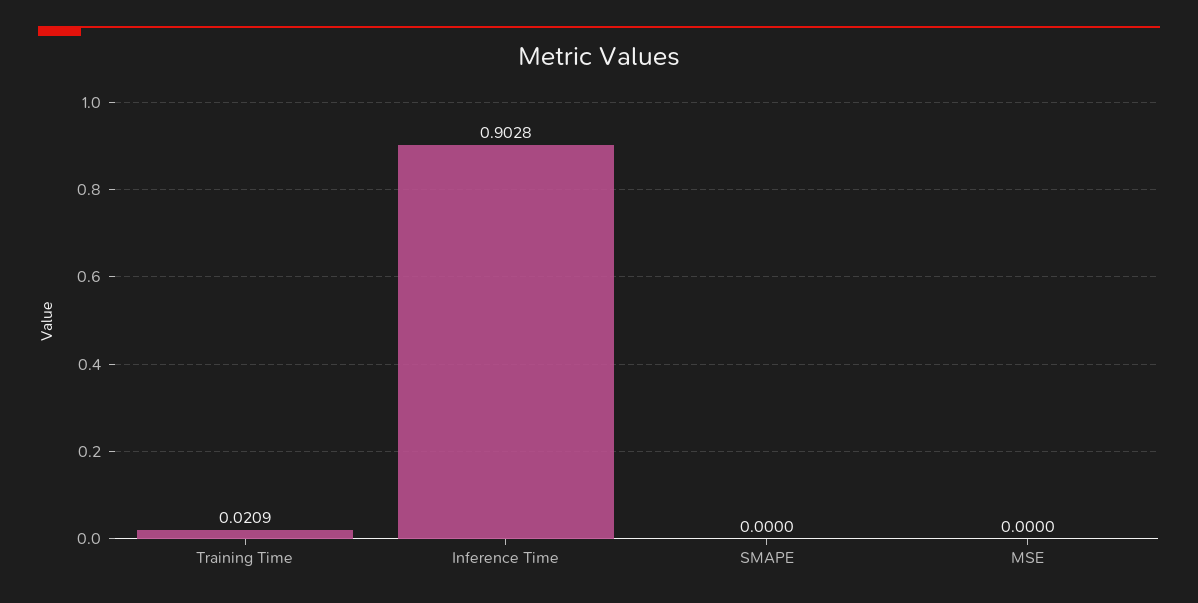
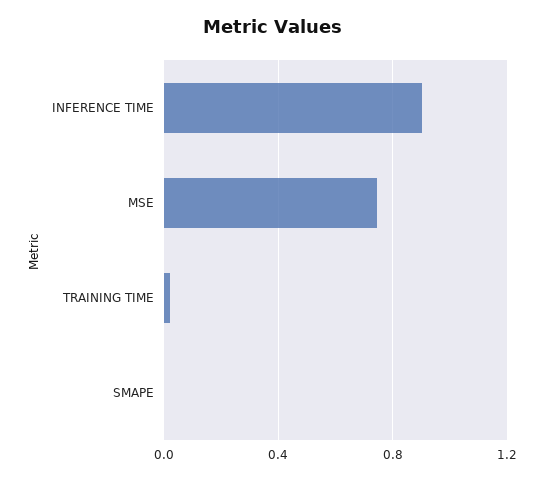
MSE: 0 -> 0.75

